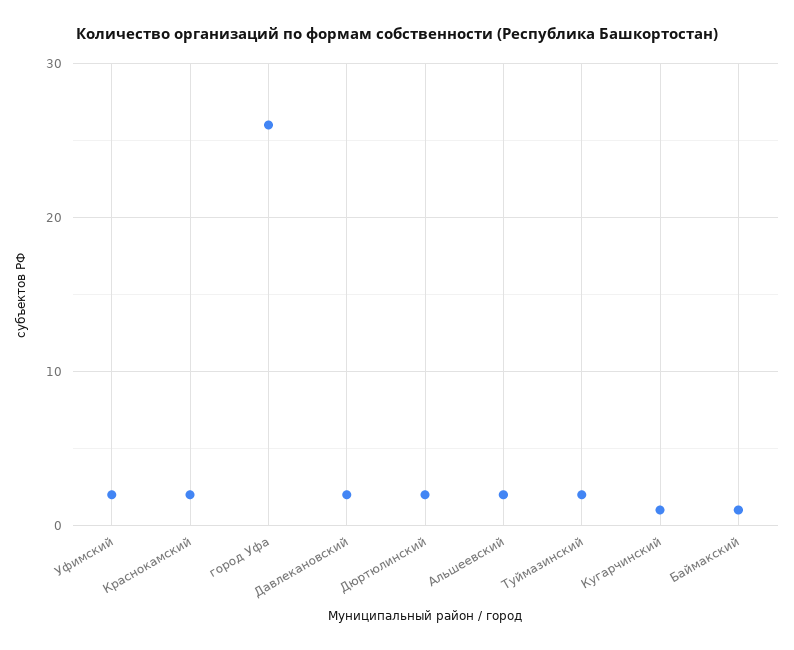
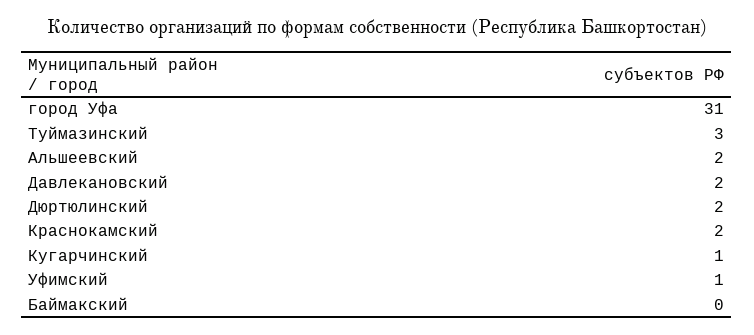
Уфимский: 2 -> 1
город Уфа: 26 -> 31
Туймазинский: 2 -> 3
Баймакский: 1 -> 0

